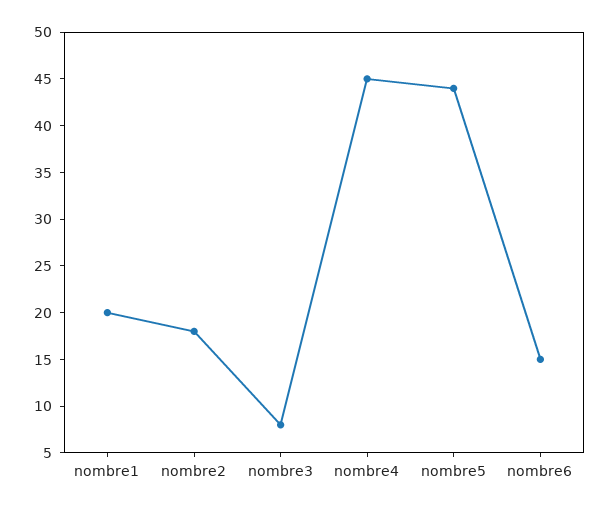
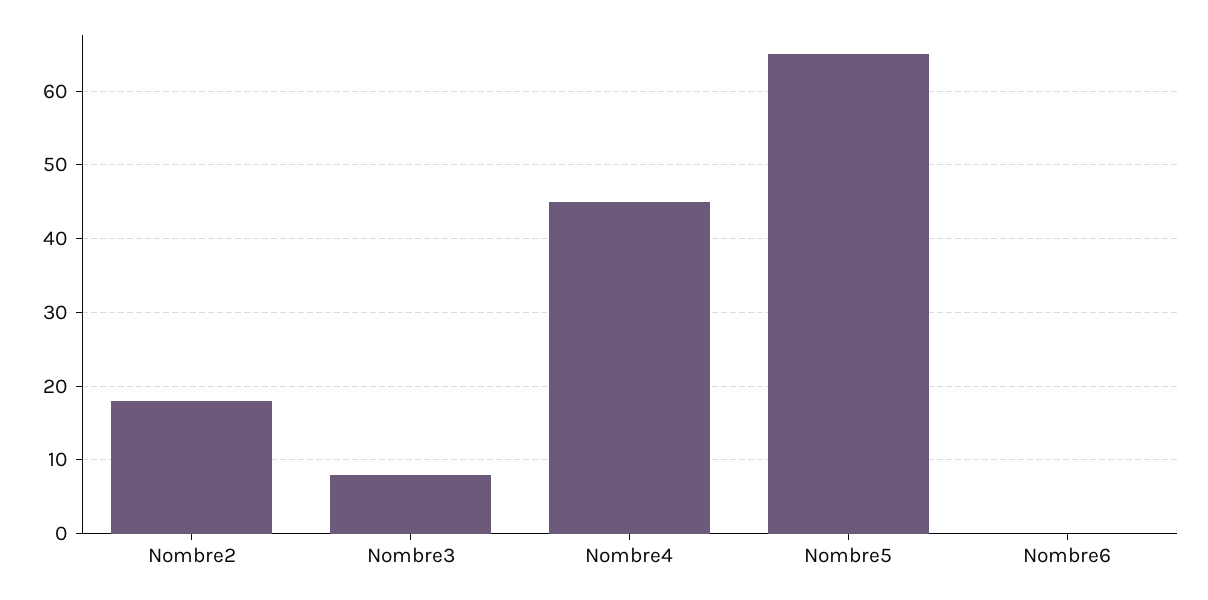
nombre1: 20 -> none
nombre5: 44 -> 65
nombre6: 15 -> 0

